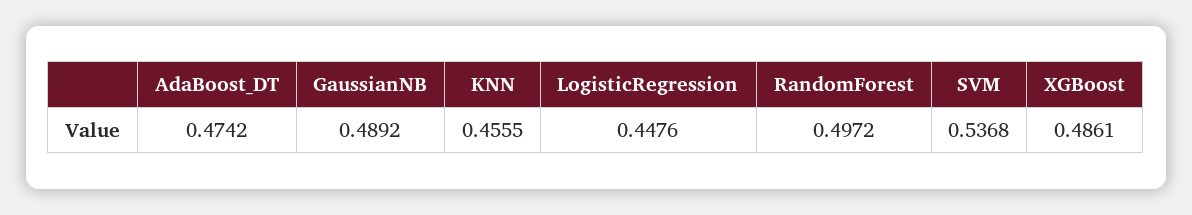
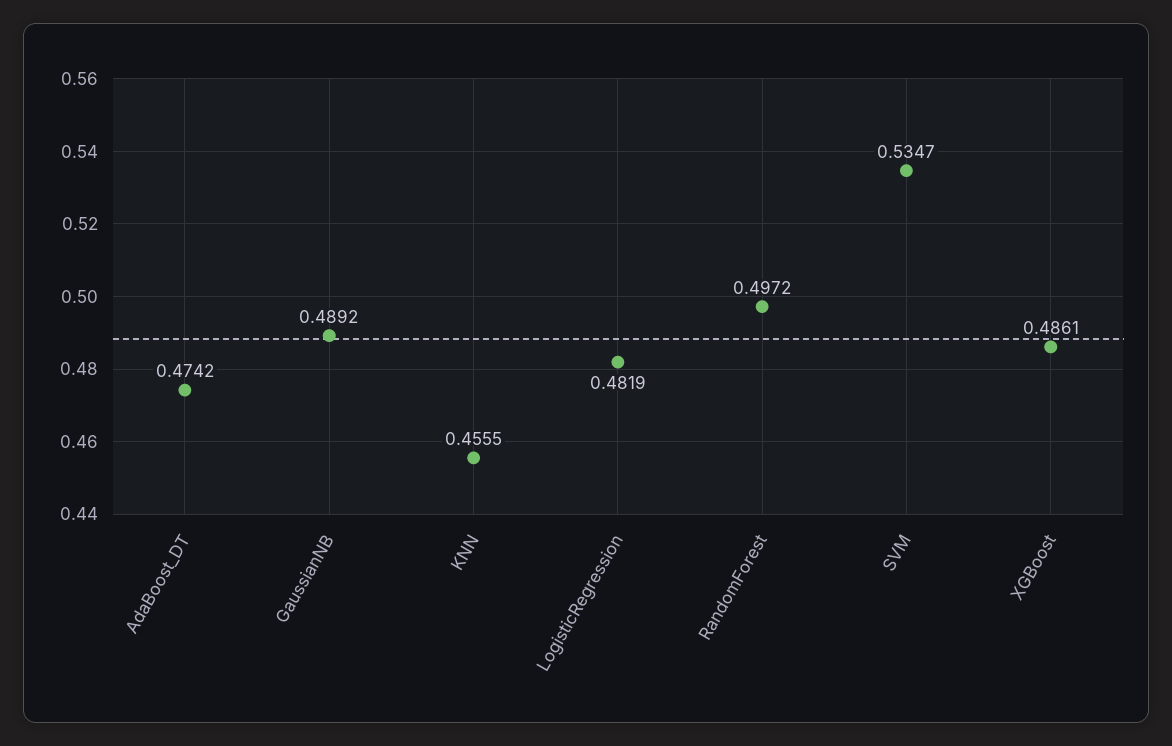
LogisticRegression: 0.4476 -> 0.4819
SVM: 0.5368 -> 0.5347

